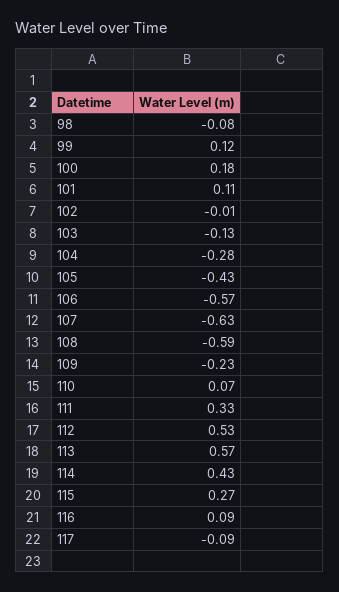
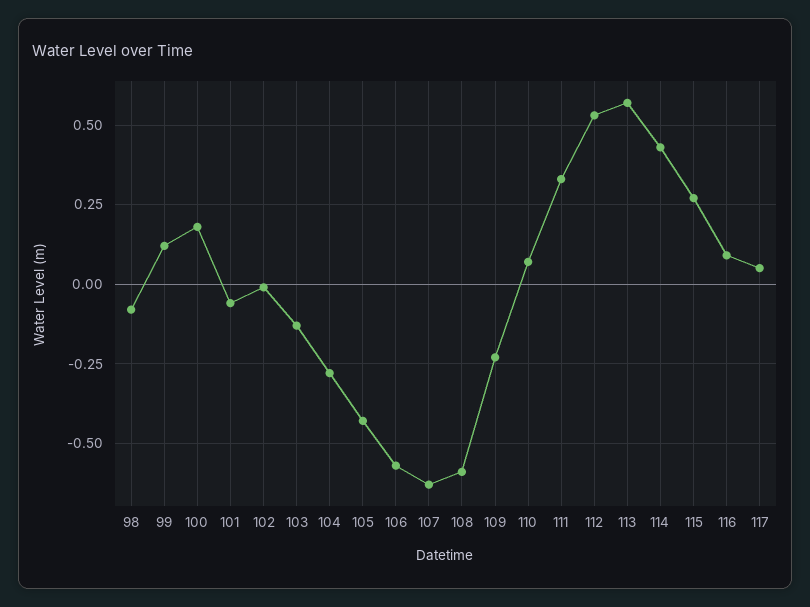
101: 0.11 -> -0.05
117: -0.09 -> 0.05

